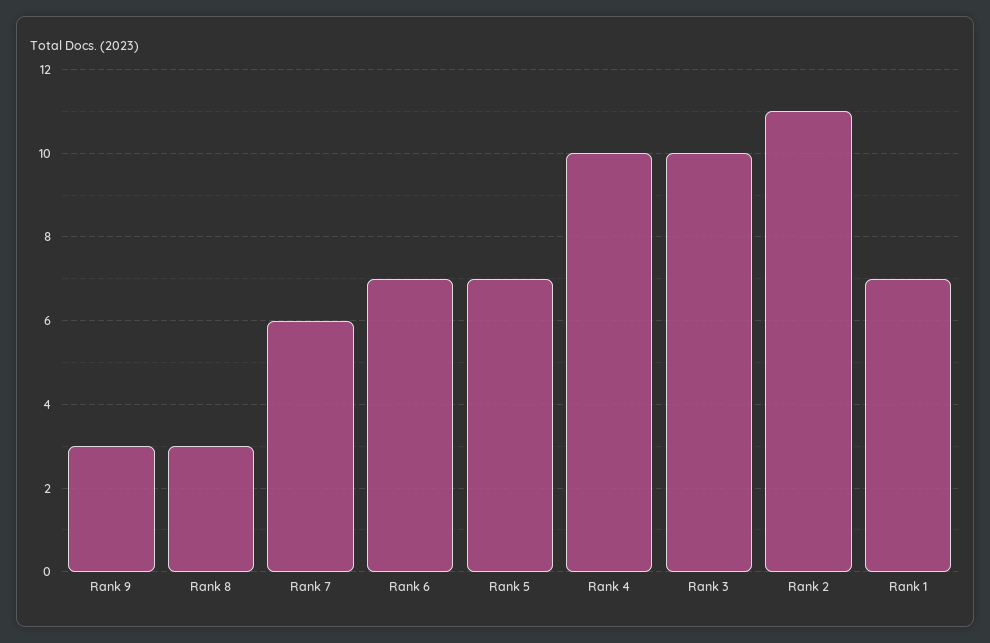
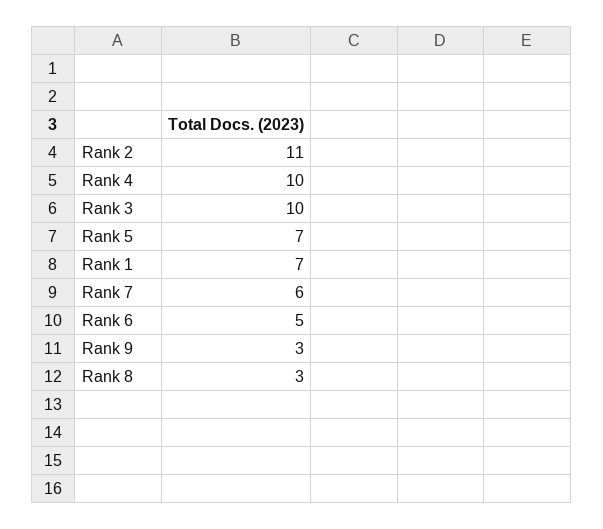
Rank 6: 7 -> 5

